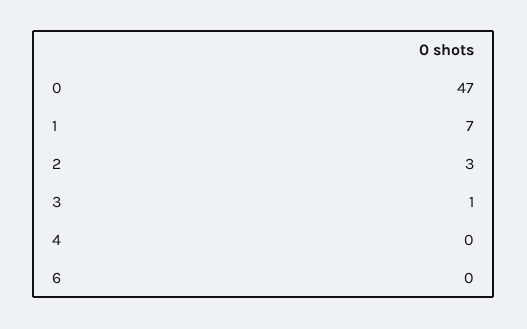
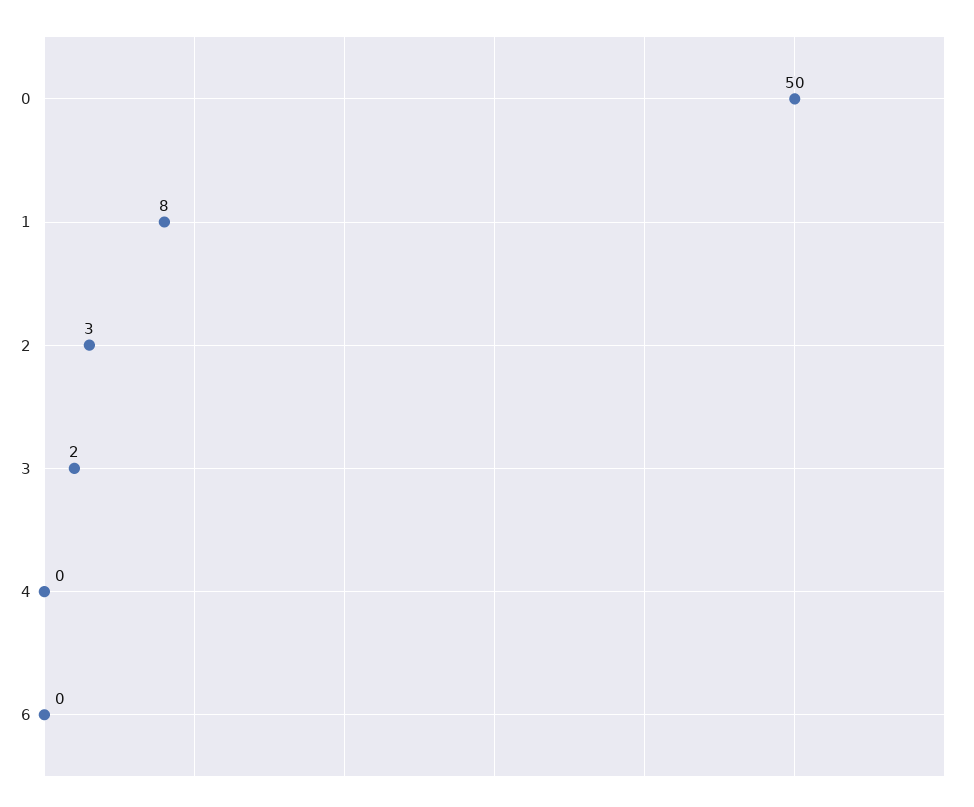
0: 47 -> 50
1: 7 -> 8
3: 1 -> 2

